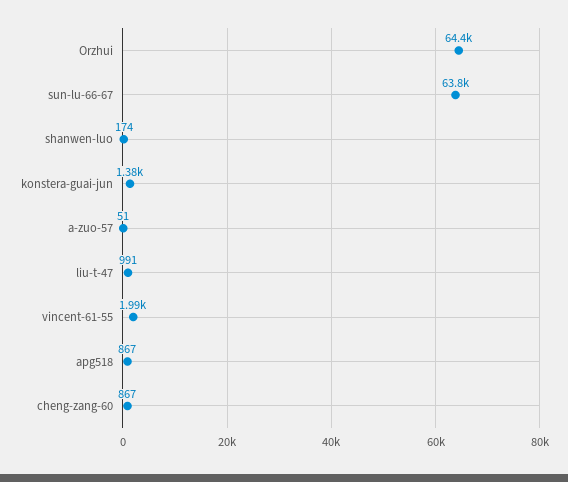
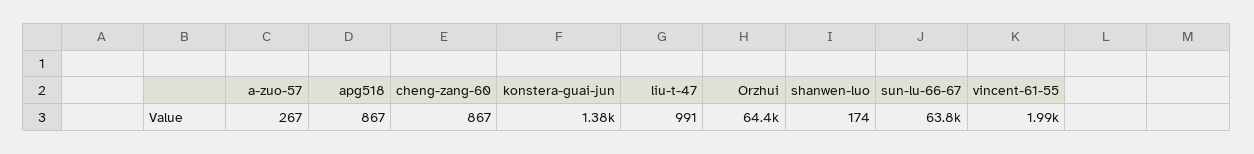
a-zuo-57: 51 -> 267

